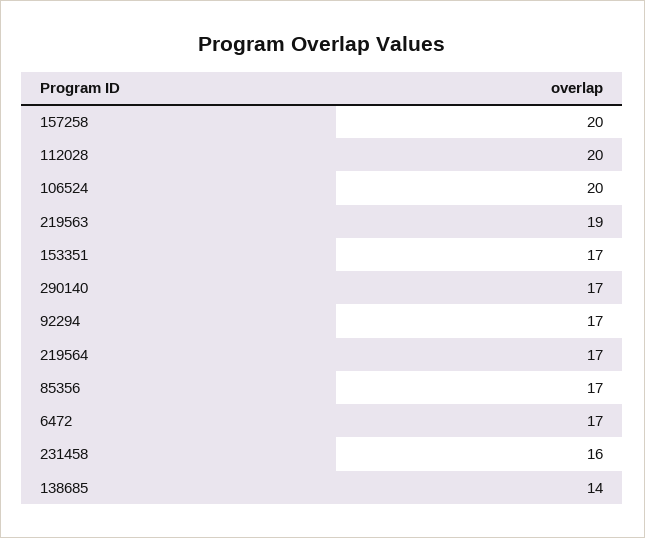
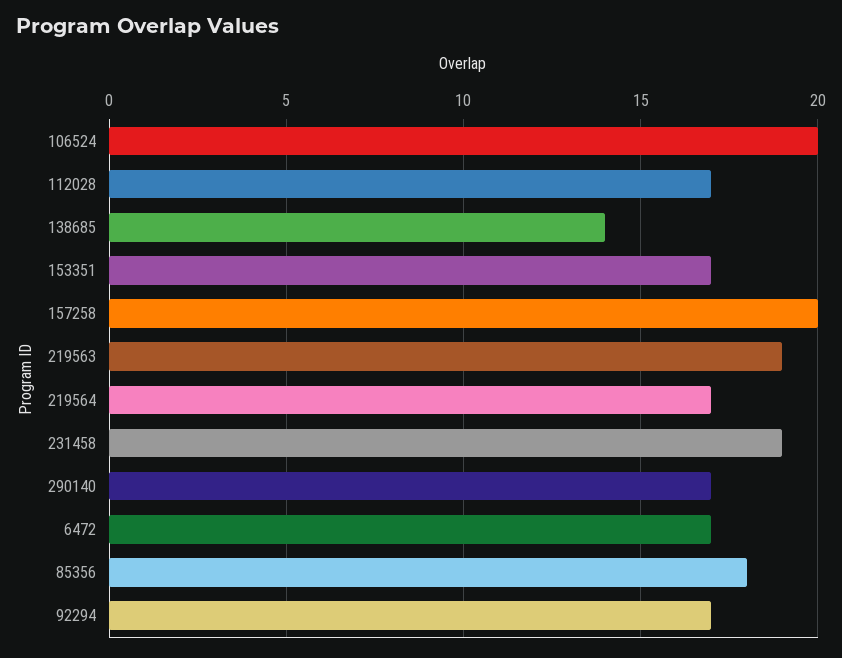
112028: 20 -> 17
85356: 17 -> 18
231458: 16 -> 19

